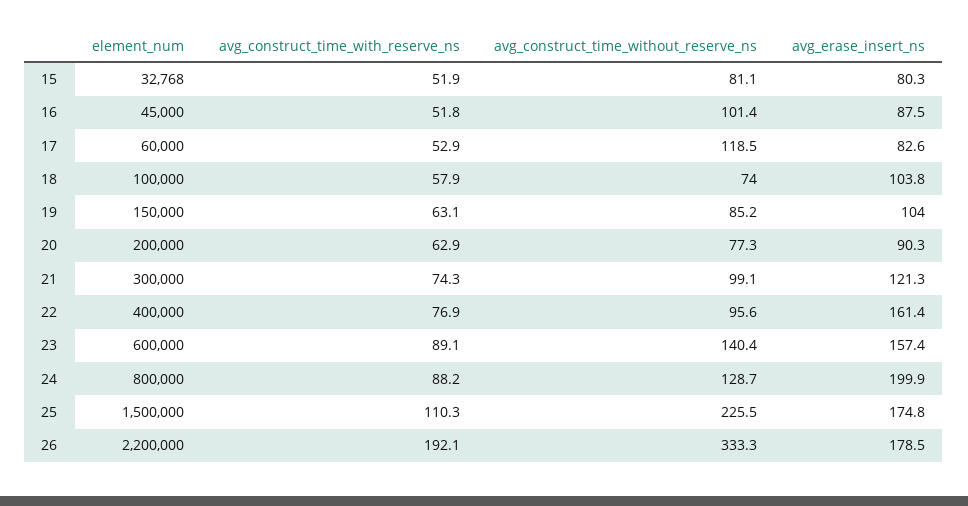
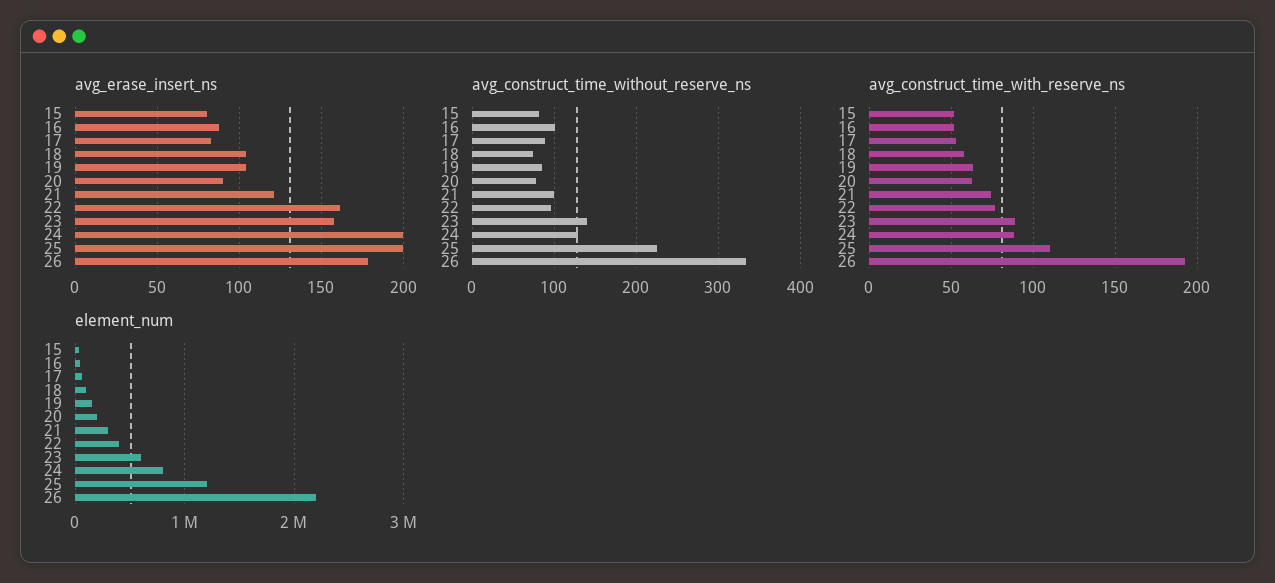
avg_construct_time_without_reserve_ns, 17: 118.5 -> 90
element_num, 25: 1500000 -> 1200000
avg_erase_insert_ns, 25: 174.8 -> 200

